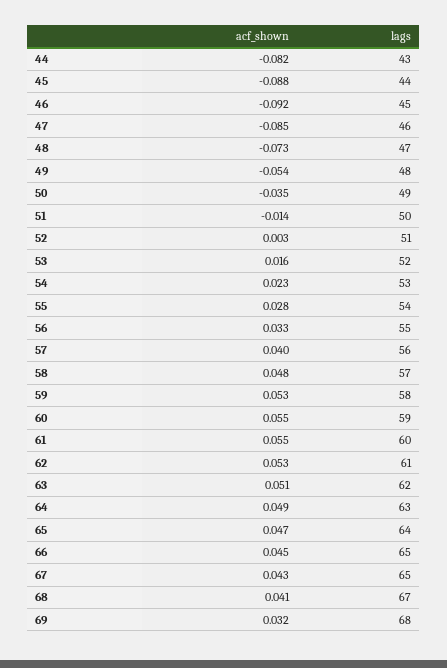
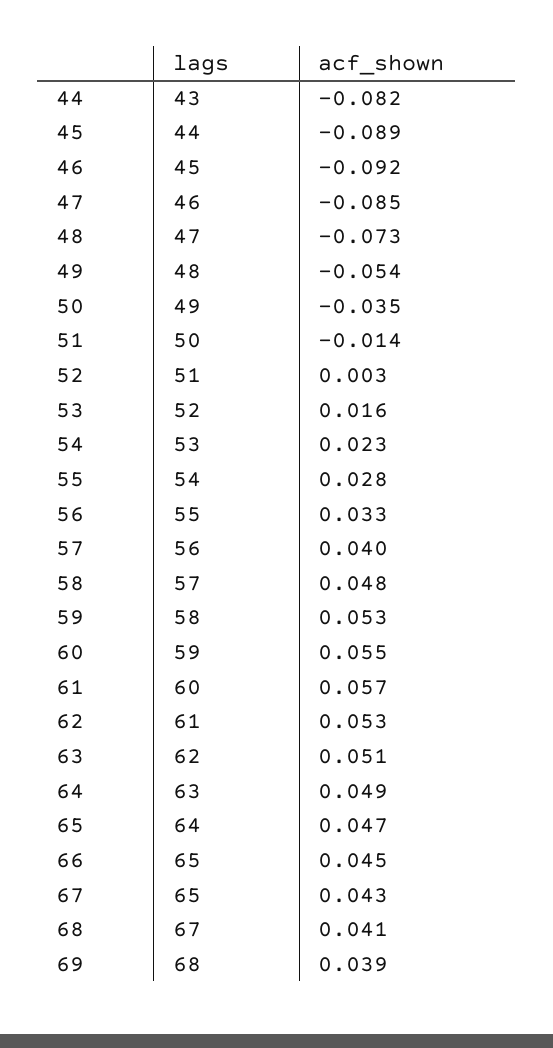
acf_shown, 45: -0.088 -> -0.089
acf_shown, 61: 0.055 -> 0.057
acf_shown, 69: 0.032 -> 0.039

